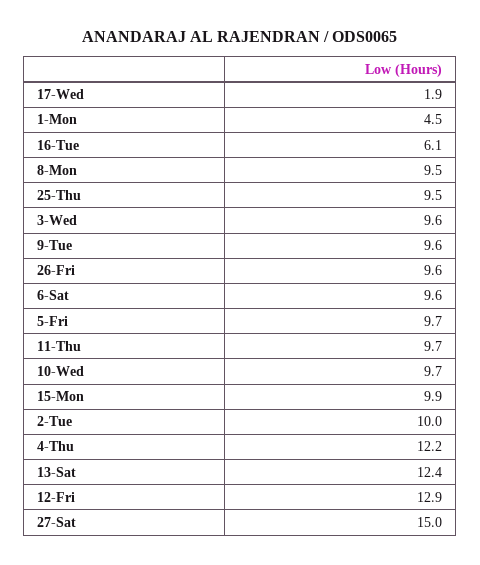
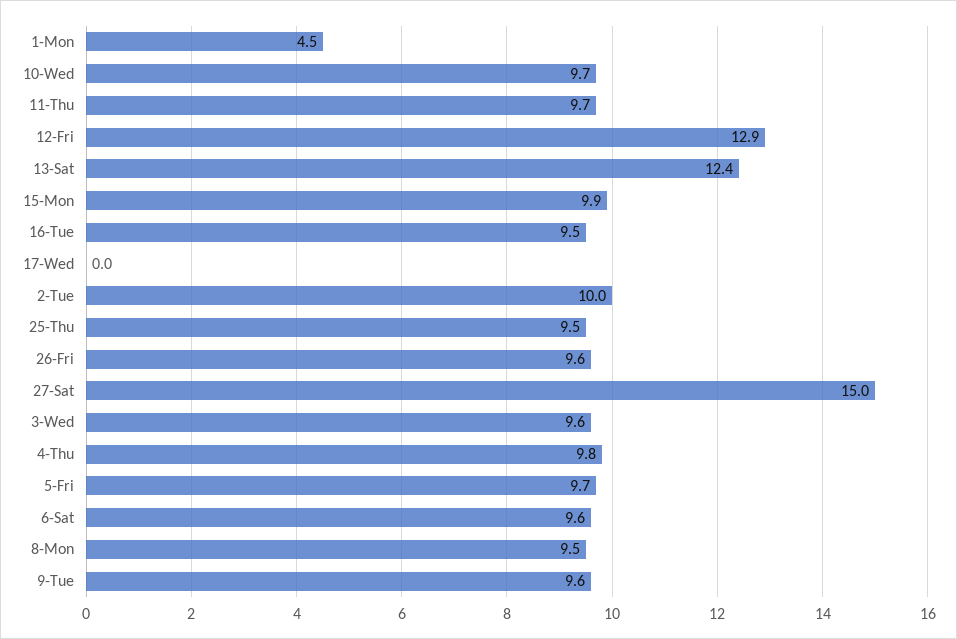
17-Wed: 1.9 -> 0
16-Tue: 6.1 -> 9.5
4-Thu: 12.2 -> 9.8

